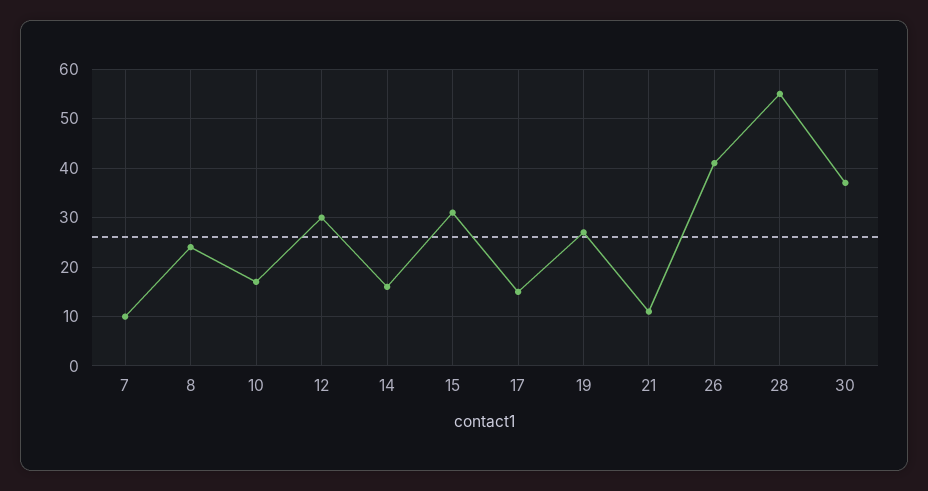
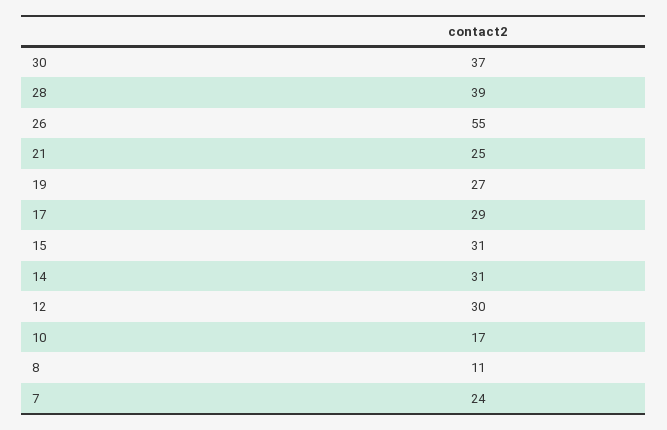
7: 10 -> 24
8: 25 -> 11
14: 15 -> 31
17: 15 -> 29
21: 10 -> 25
26: 40 -> 55
28: 55 -> 39

